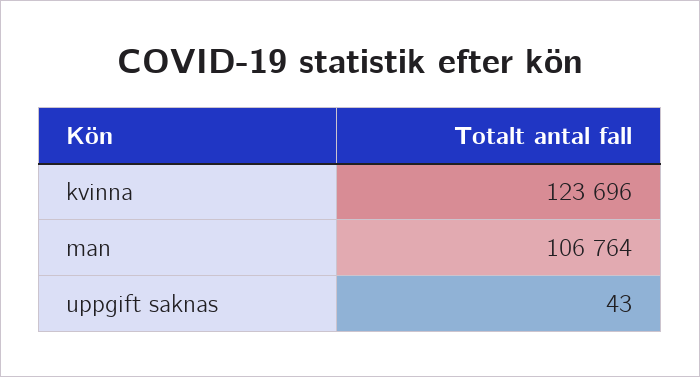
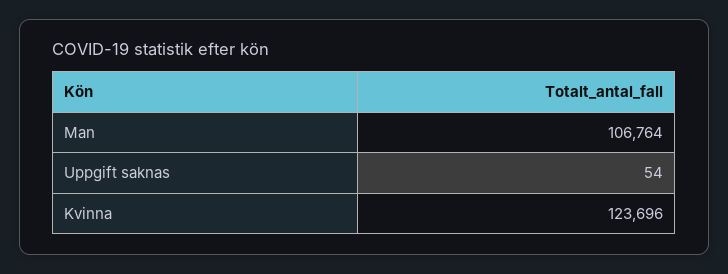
uppgift saknas: 43 -> 54

